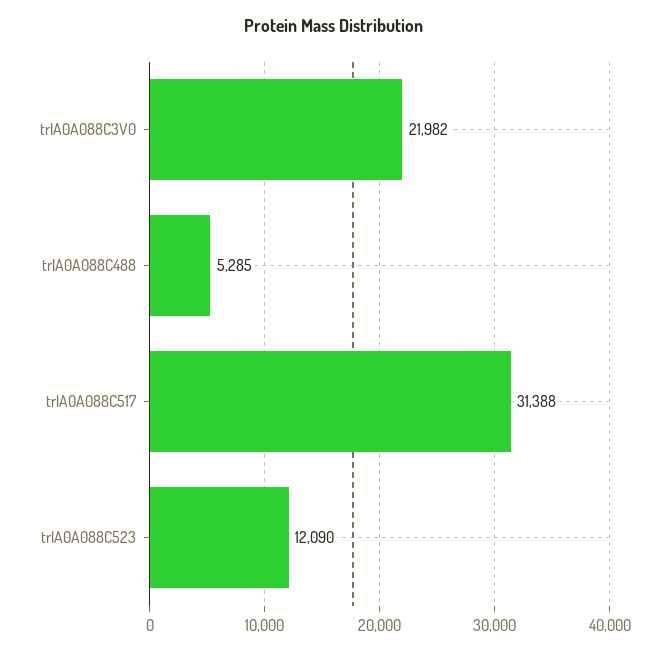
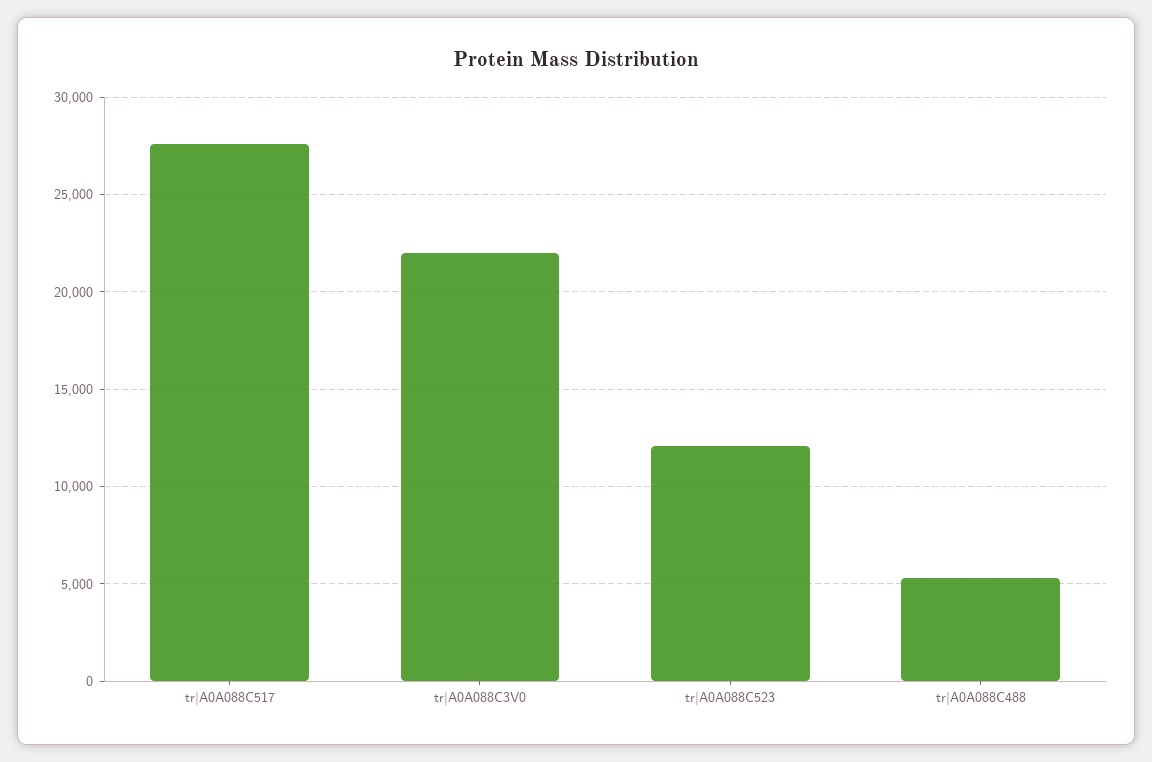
tr|A0A088C517: 31388 -> 27500

